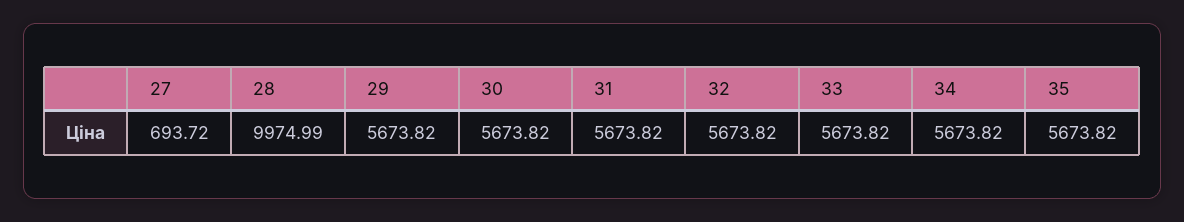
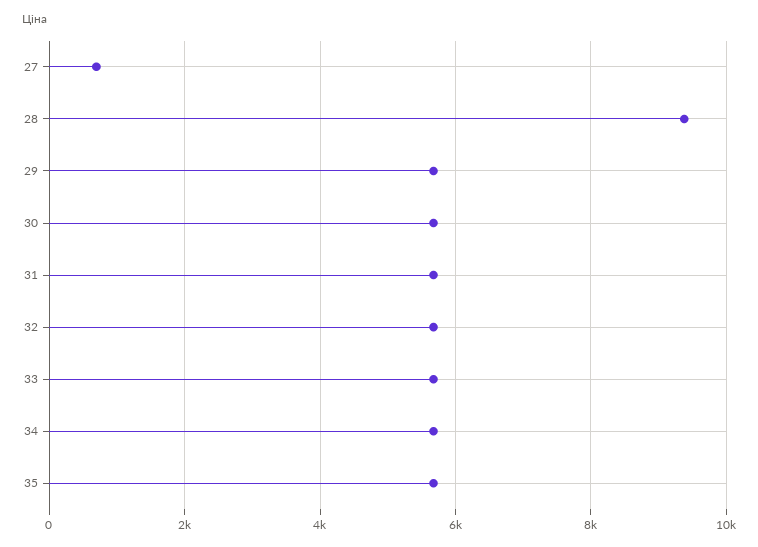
28: 9974.99 -> 9400

